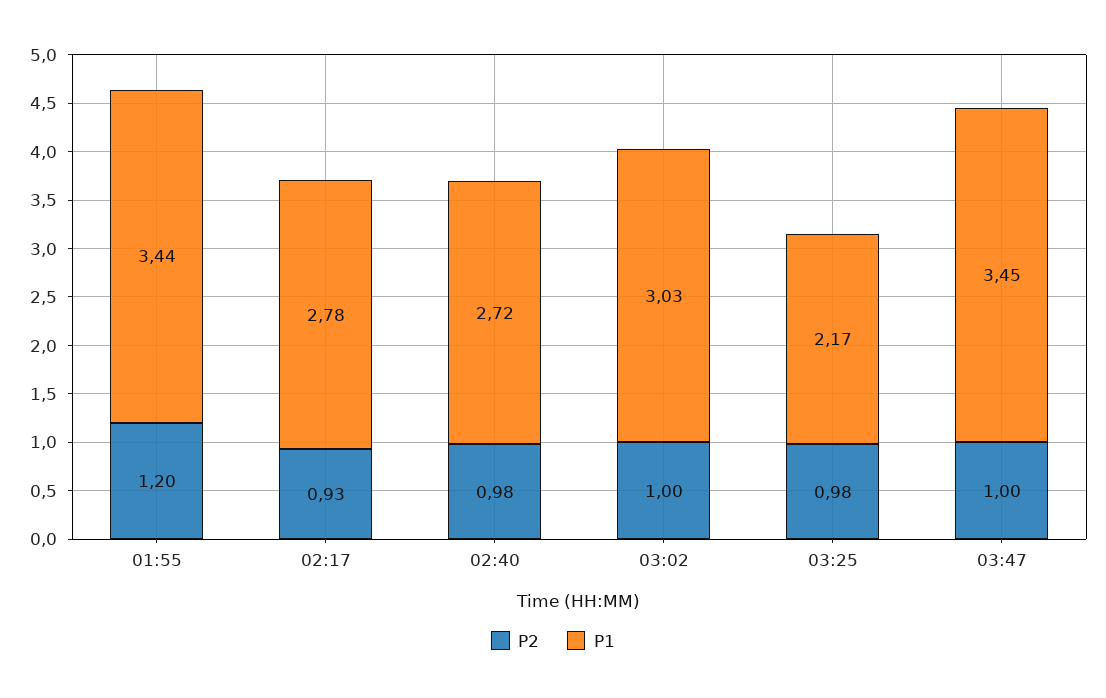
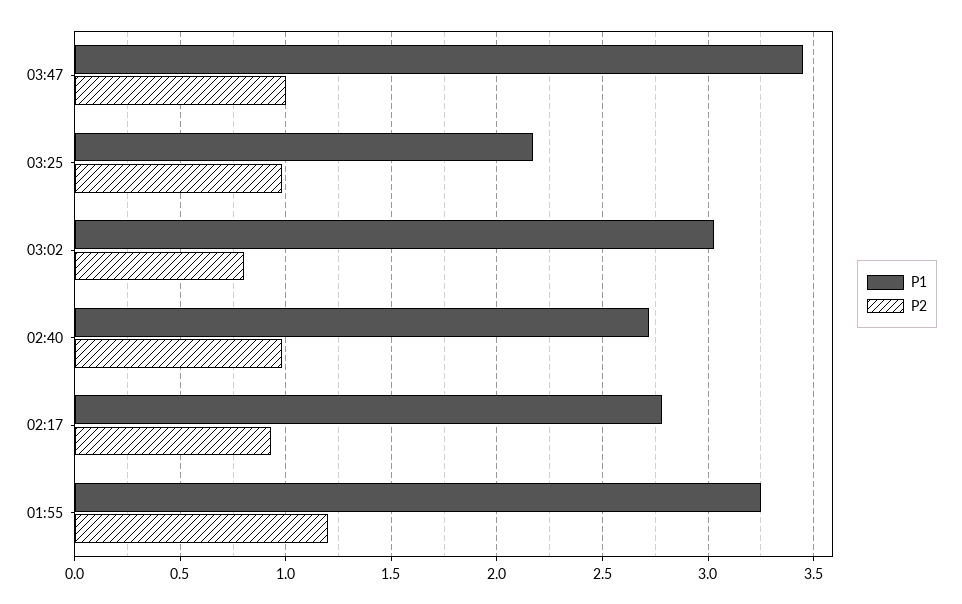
P1, 01:55: 3.44 -> 3.25
P2, 03:02: 1 -> 0.8

